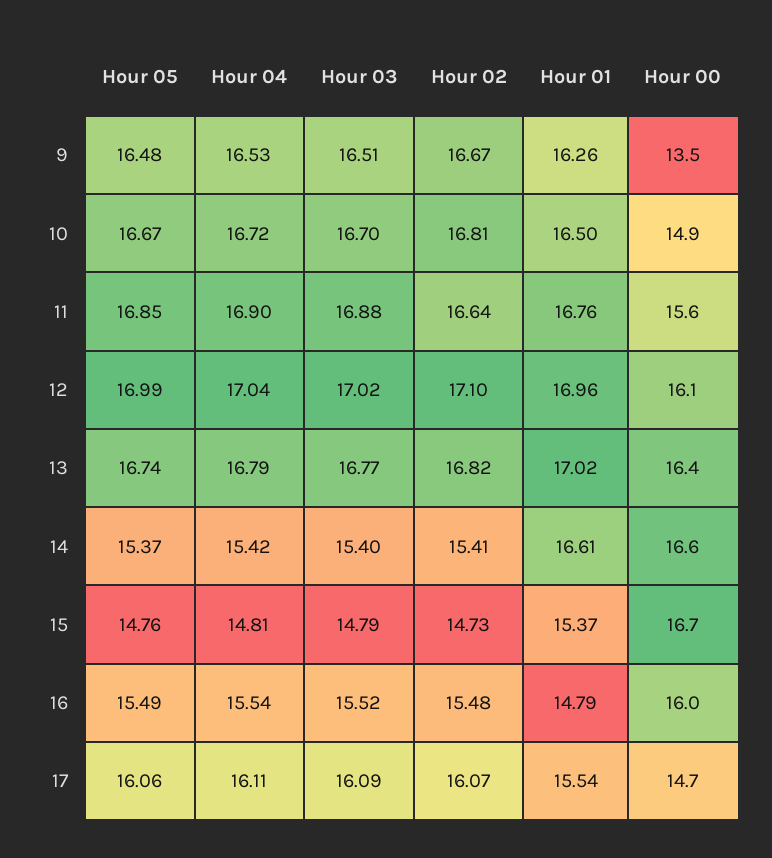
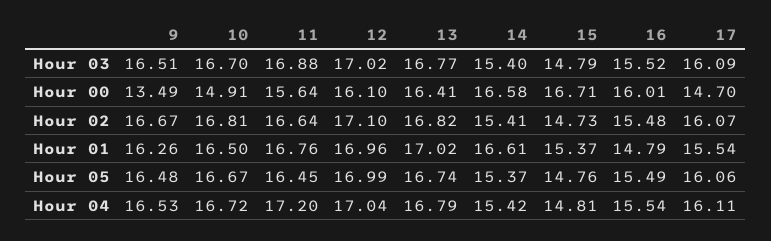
Hour 05, 11: 16.85 -> 16.45
Hour 04, 11: 16.9 -> 17.2

